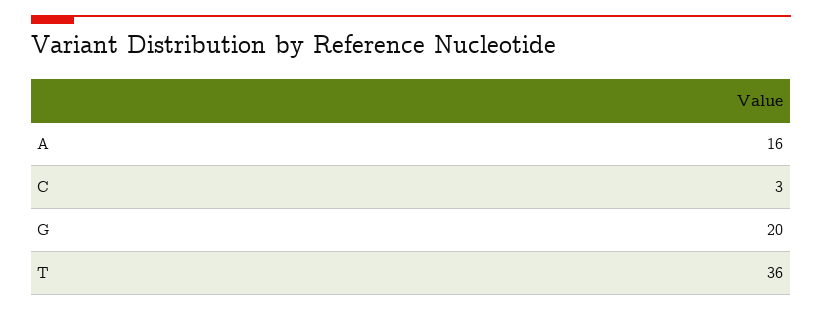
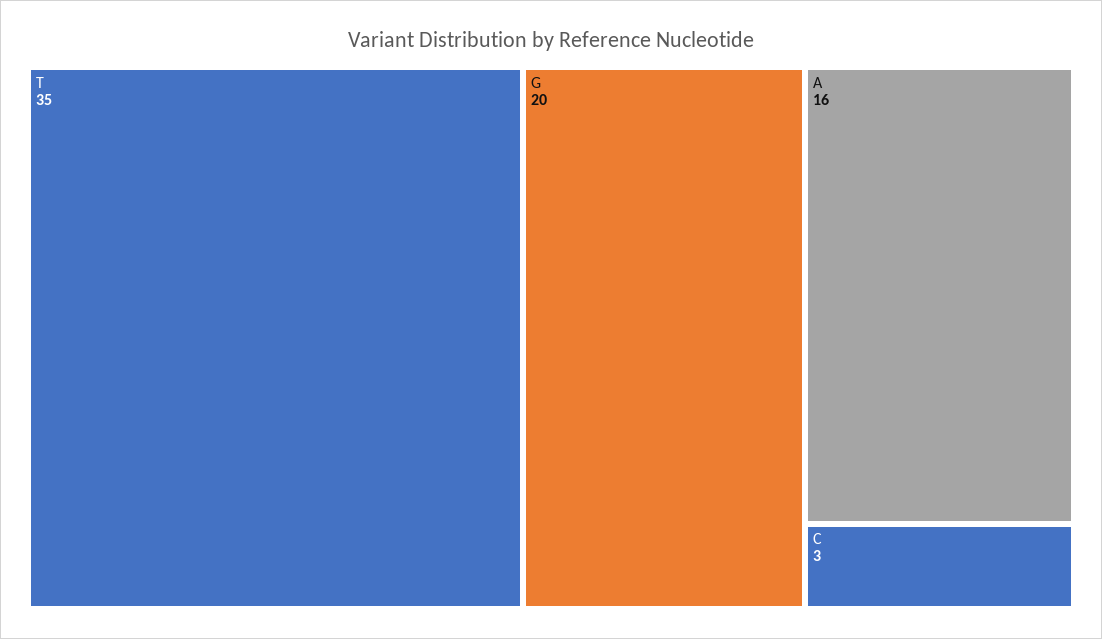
T: 36 -> 35

